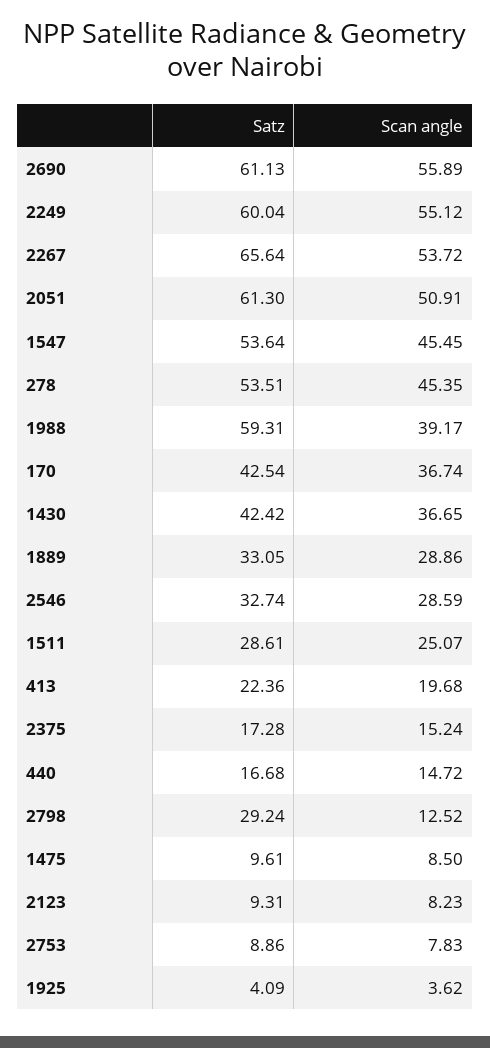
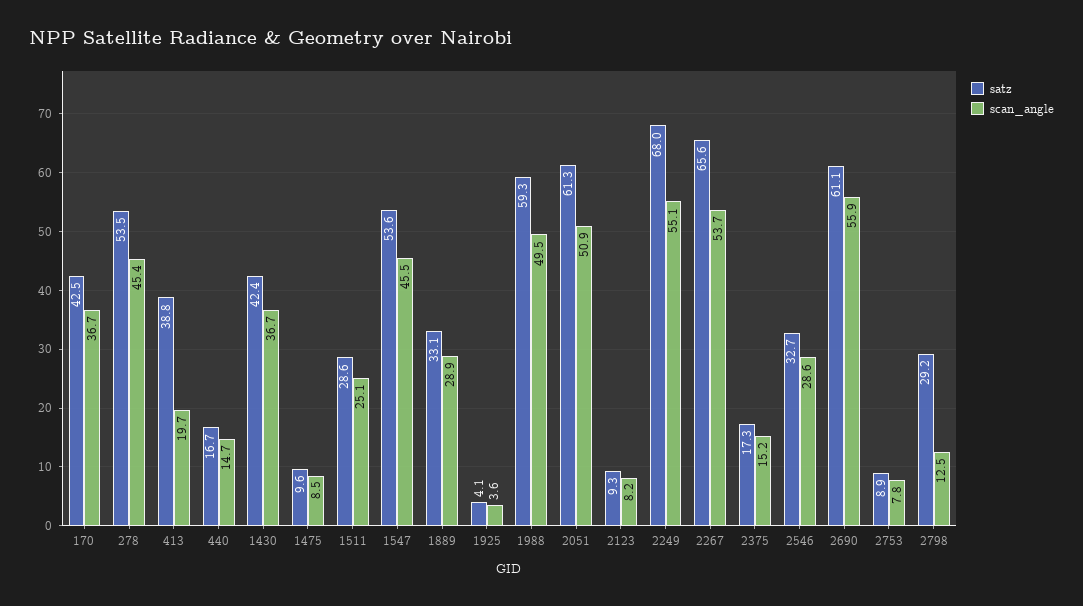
Satz, 2249: 60.04 -> 68
Scan angle, 1988: 39.17 -> 49.5
Satz, 413: 22.36 -> 38.8

